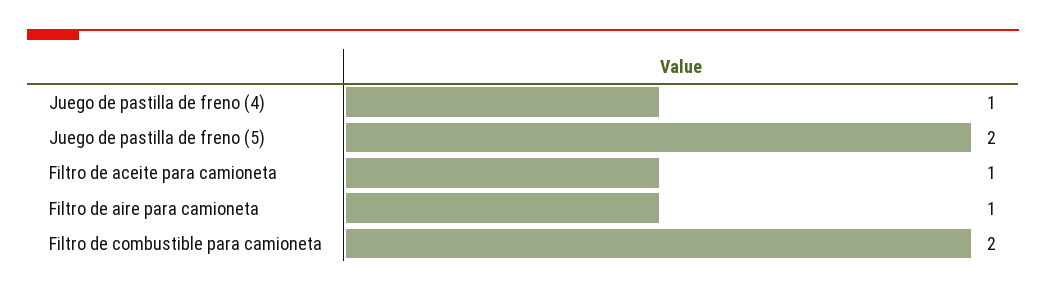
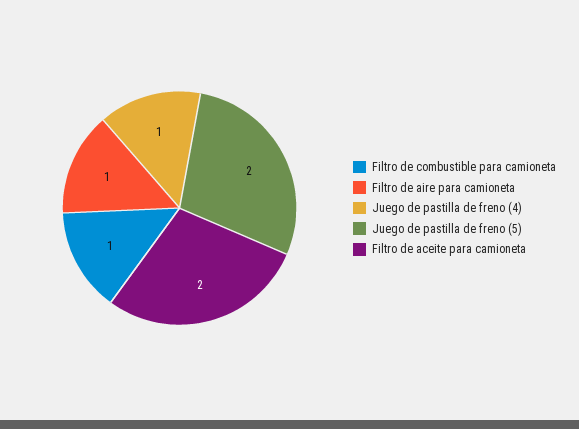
Filtro de aceite para camioneta: 1 -> 2
Filtro de combustible para camioneta: 2 -> 1

